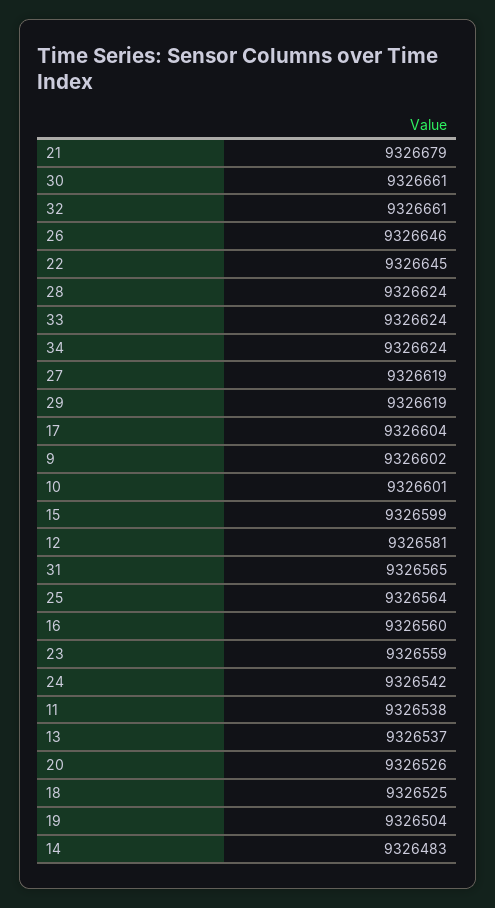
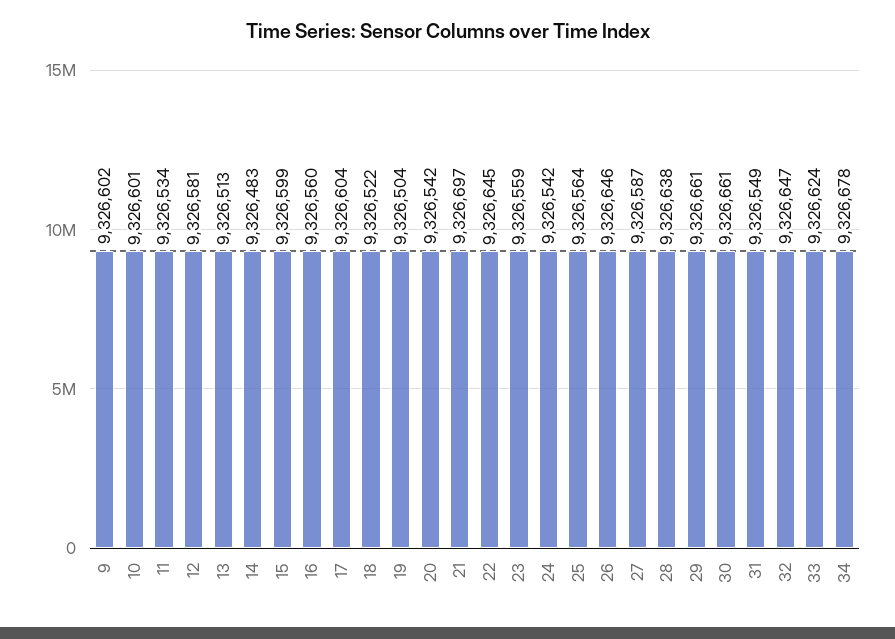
21: 9326679 -> 9326697
32: 9326661 -> 9326647
28: 9326624 -> 9326638
34: 9326624 -> 9326678
27: 9326619 -> 9326587
29: 9326619 -> 9326661
31: 9326565 -> 9326549
11: 9326538 -> 9326534
13: 9326537 -> 9326513
20: 9326526 -> 9326542
18: 9326525 -> 9326522

